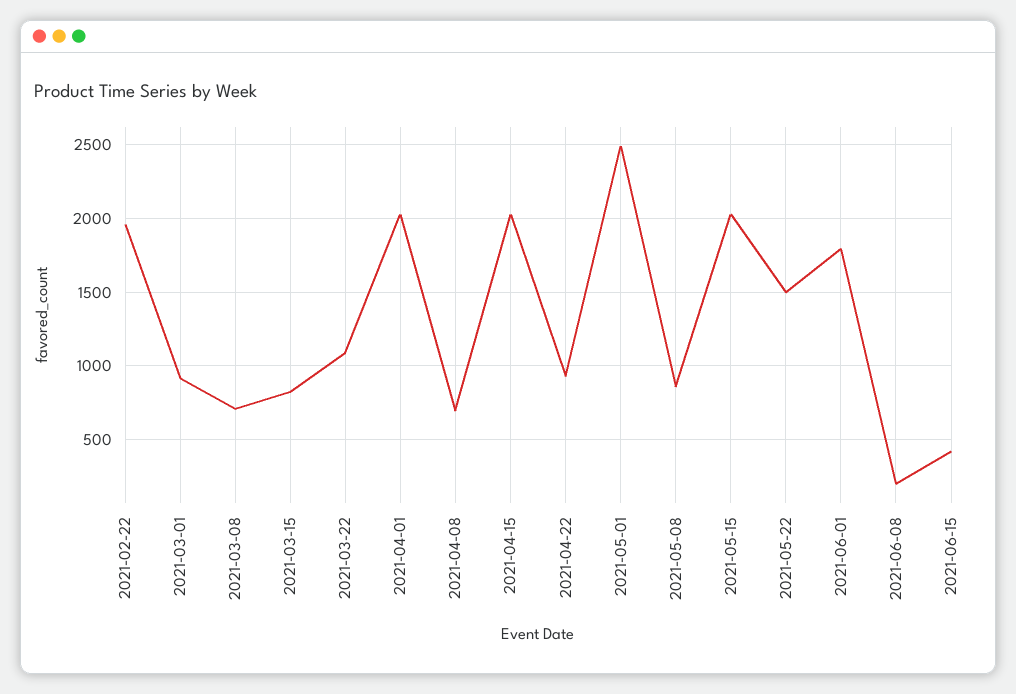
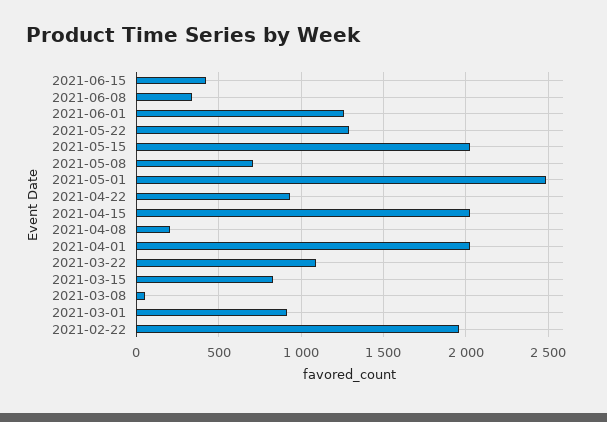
2021-03-08: 700 -> 50
2021-04-08: 700 -> 200
2021-05-08: 850 -> 700
2021-05-22: 1500 -> 1300
2021-06-01: 1800 -> 1250
2021-06-08: 200 -> 350

